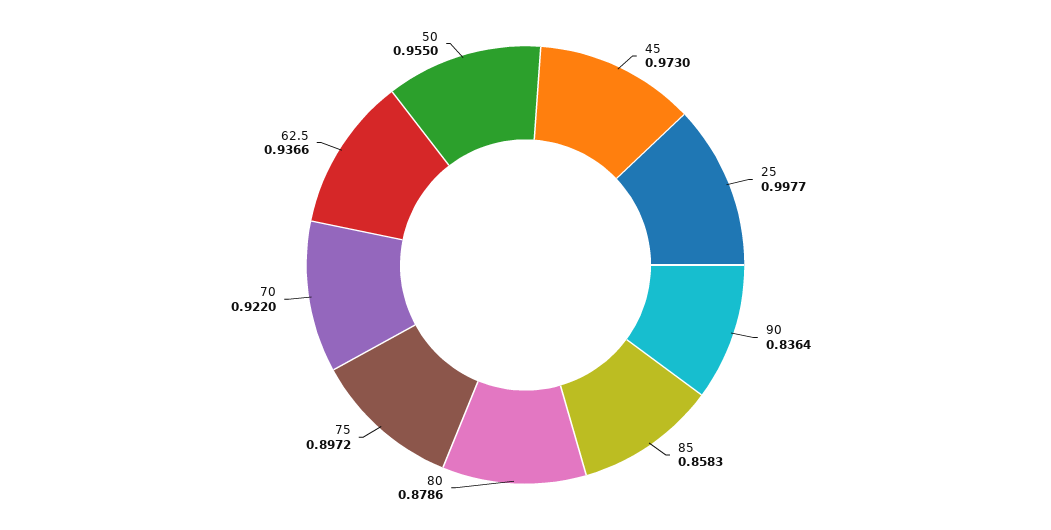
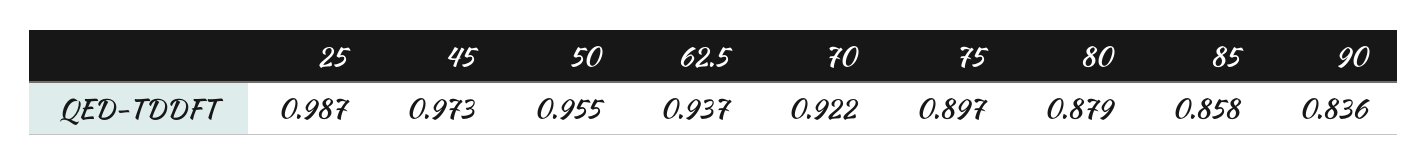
25: 0.9977 -> 0.987

